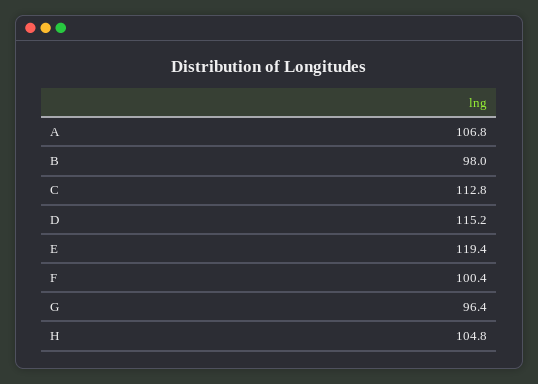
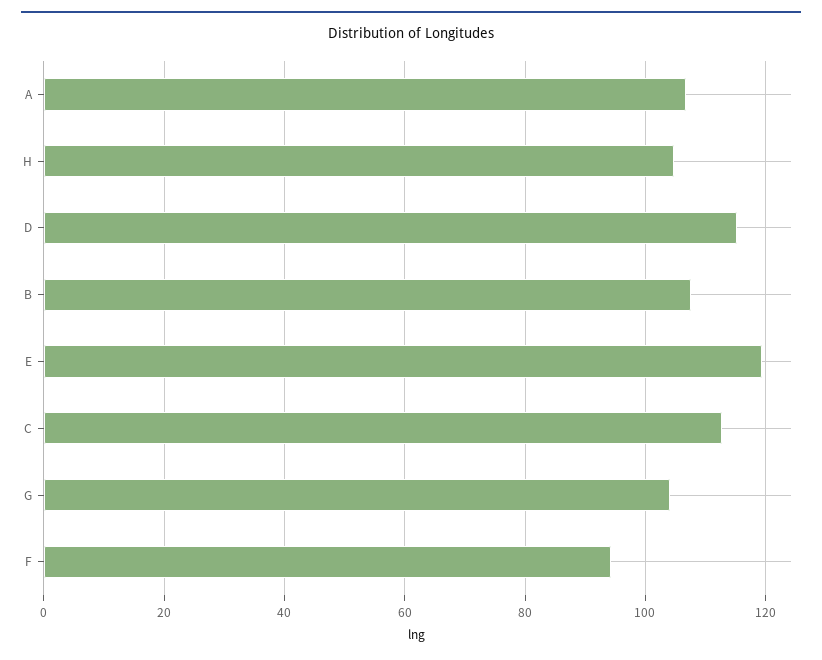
B: 98 -> 108
F: 100.4 -> 94
G: 96.4 -> 104

